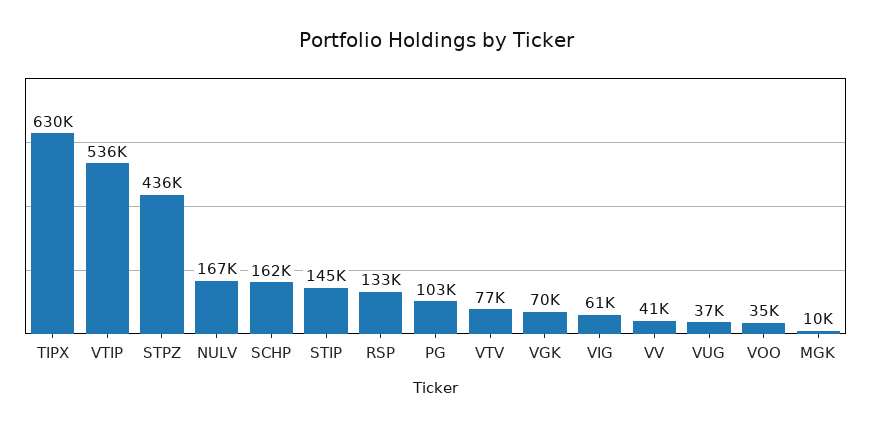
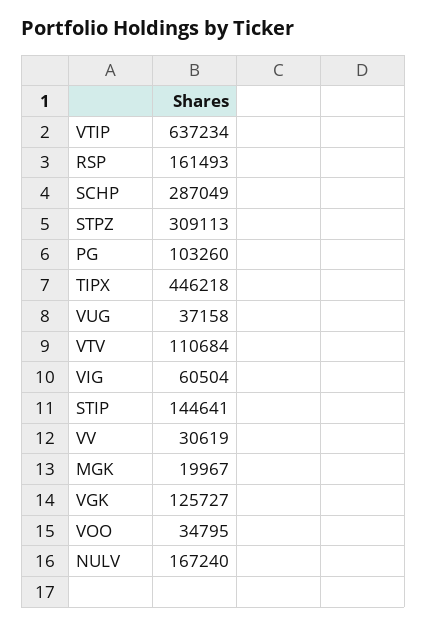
TIPX: 630000 -> 446218
VTIP: 536000 -> 637234
STPZ: 436000 -> 309113
SCHP: 162000 -> 287049
RSP: 133000 -> 161493
VTV: 77000 -> 110684
VGK: 70000 -> 125727
VV: 41000 -> 30619
MGK: 10000 -> 19967

